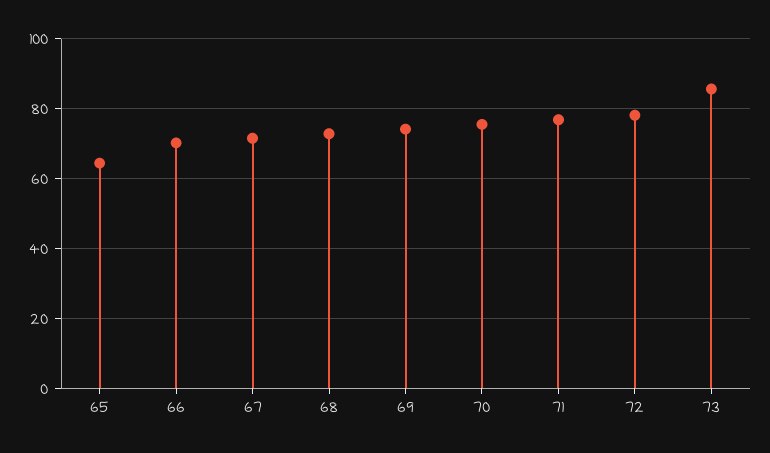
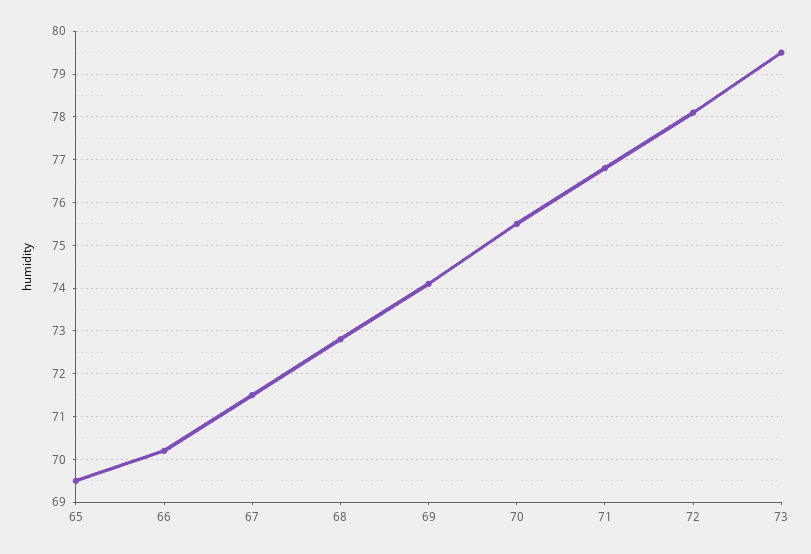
65: 64 -> 69.5
73: 86 -> 79.5

